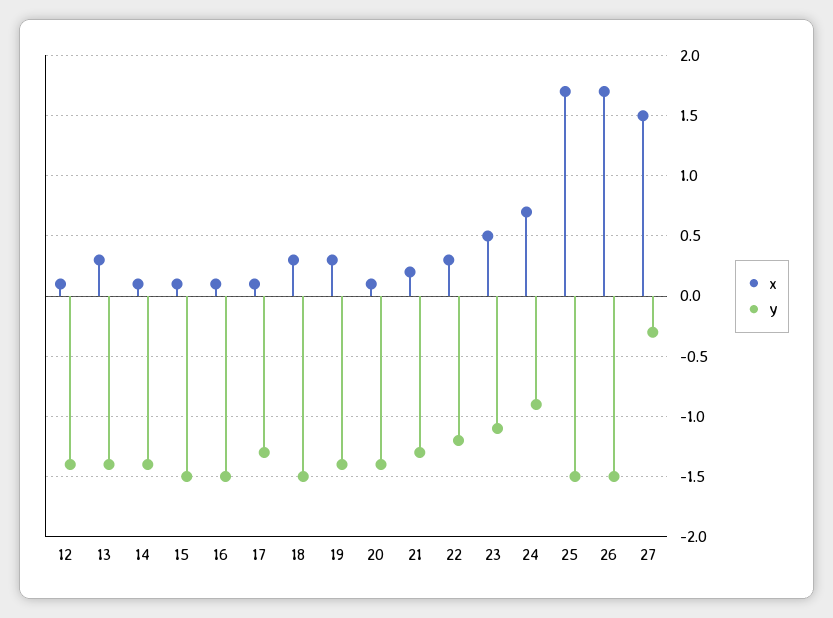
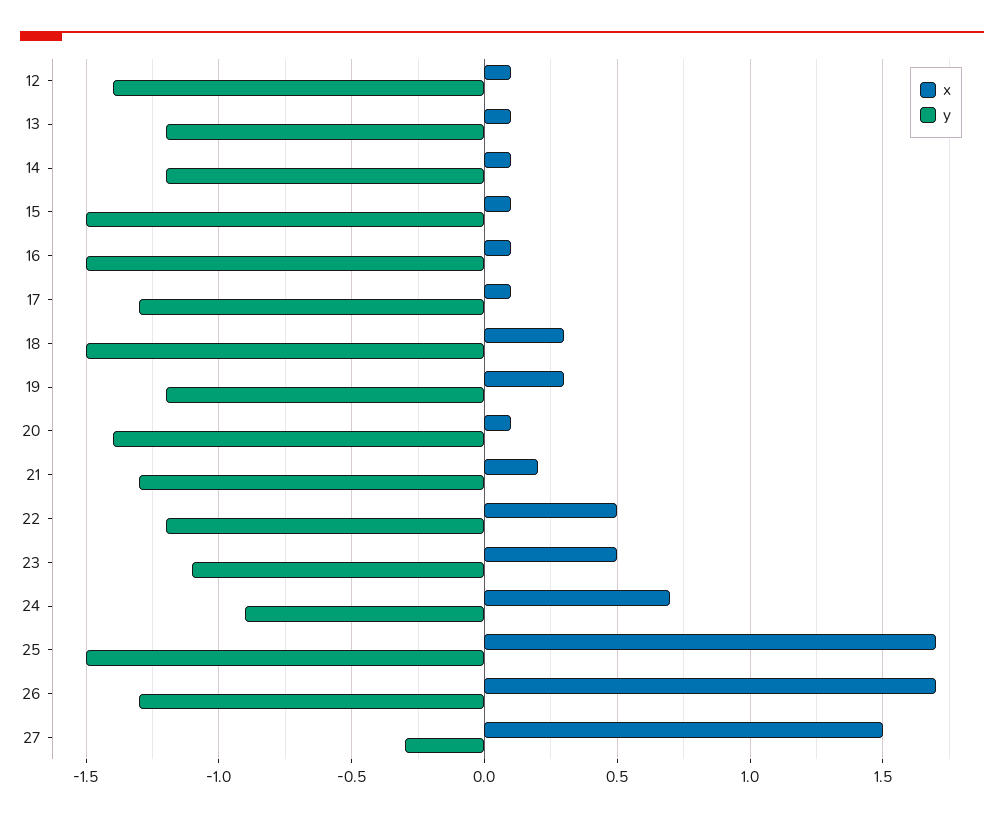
x, 13: 0.3 -> 0.1
y, 13: -1.4 -> -1.2
y, 14: -1.4 -> -1.2
y, 19: -1.4 -> -1.2
x, 22: 0.3 -> 0.5
y, 26: -1.5 -> -1.3

